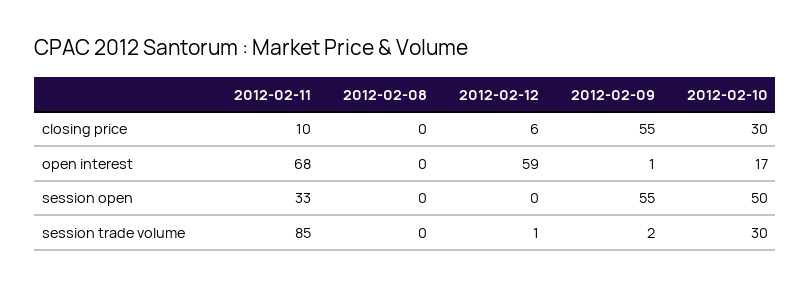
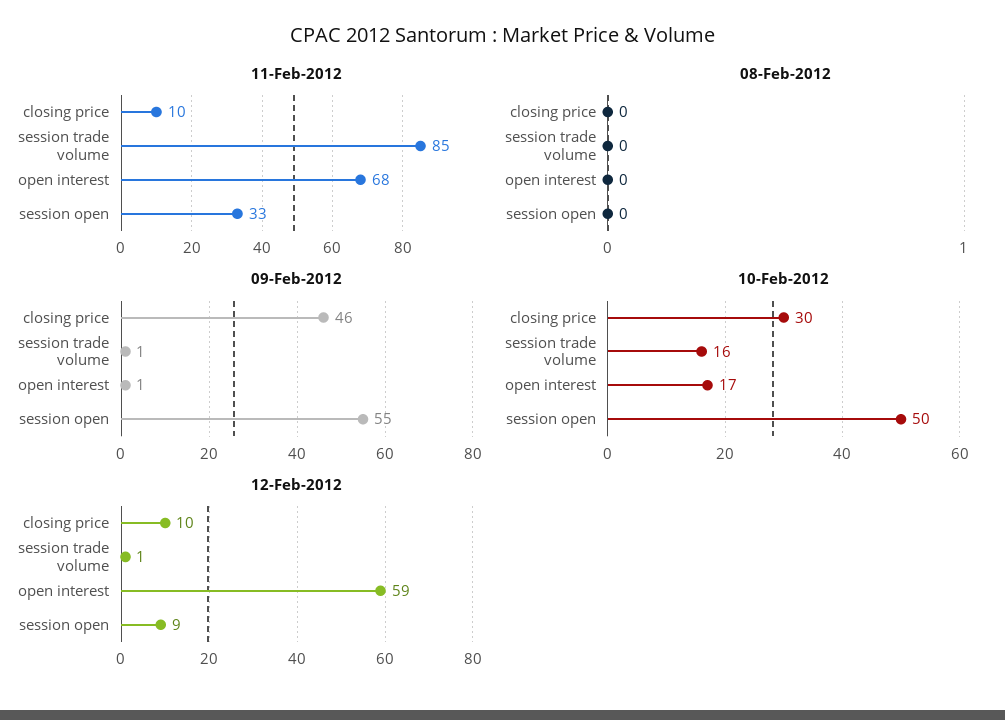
2012-02-12, closing price: 6 -> 10
2012-02-09, closing price: 55 -> 46
2012-02-12, session open: 0 -> 9
2012-02-09, session trade volume: 2 -> 1
2012-02-10, session trade volume: 30 -> 16

